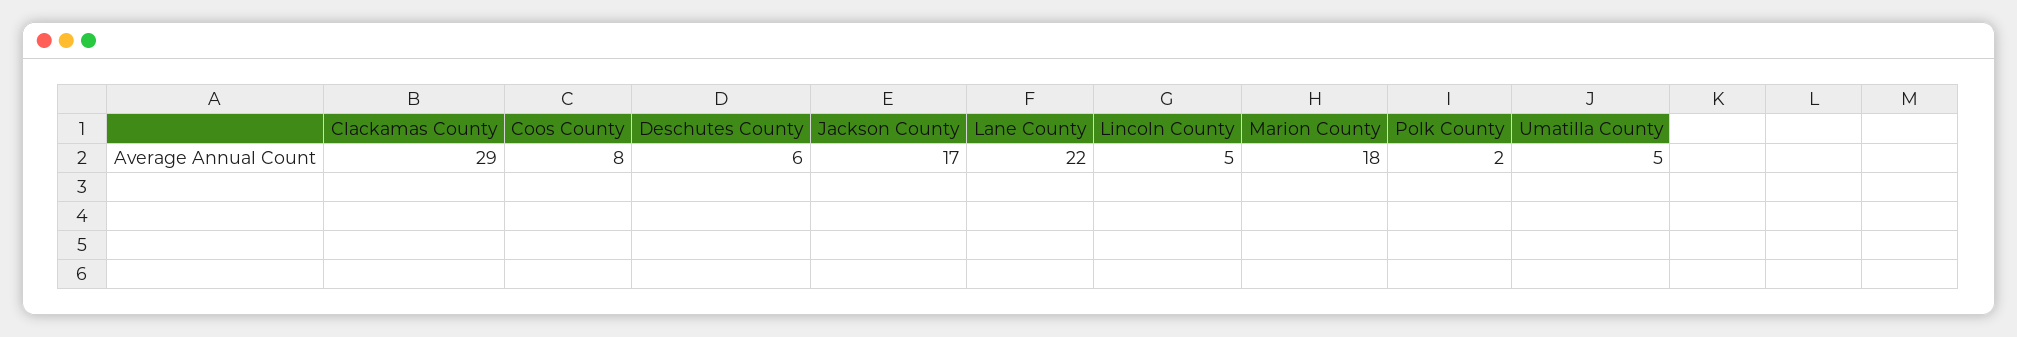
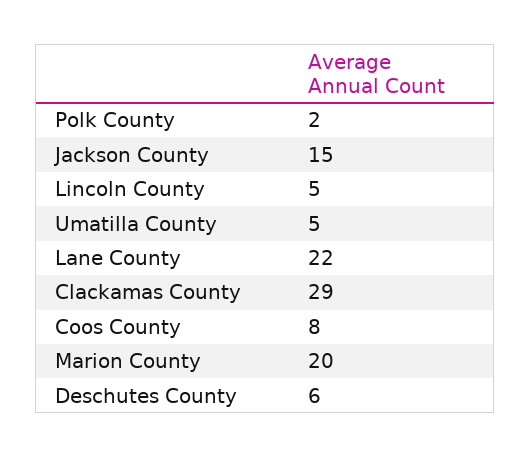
Jackson County: 17 -> 15
Marion County: 18 -> 20

